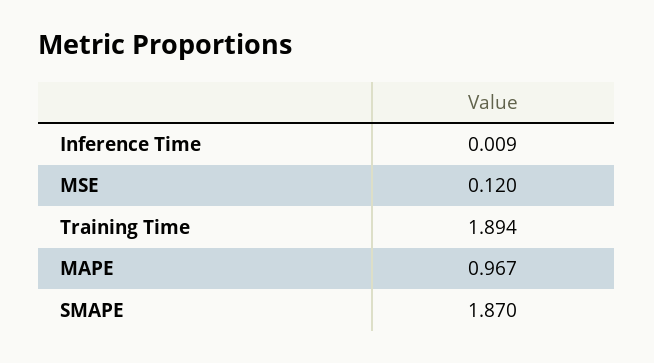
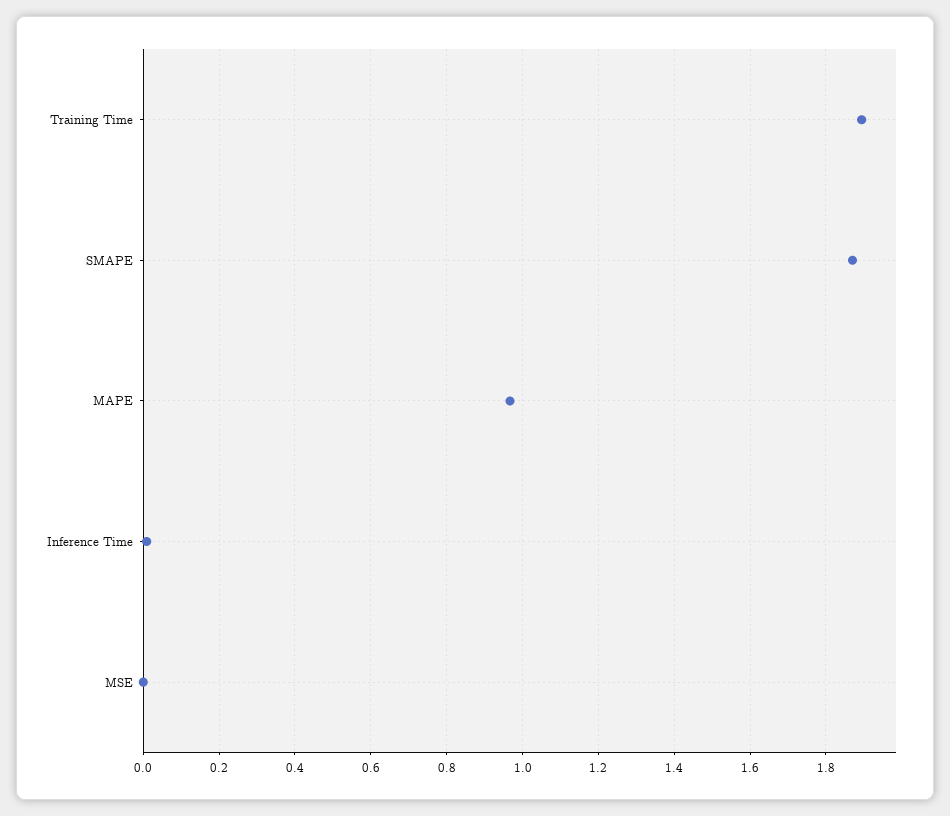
MSE: 0.12 -> 0

